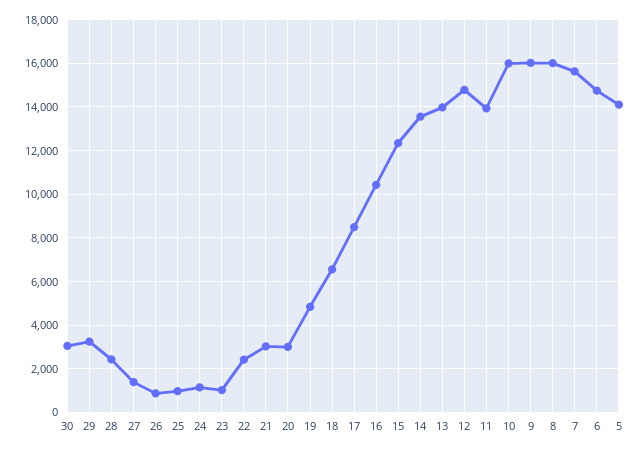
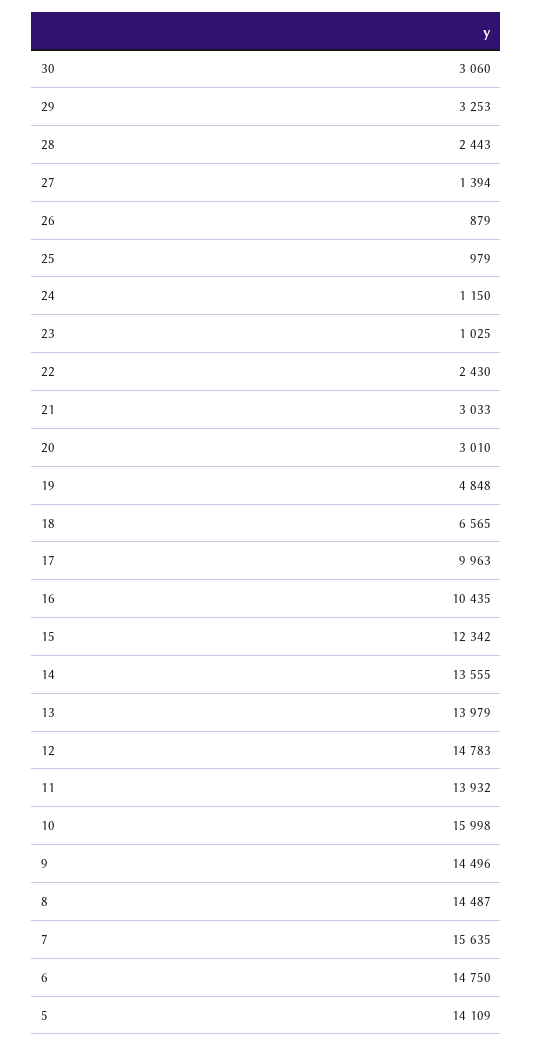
17: 8500 -> 9963
9: 16000 -> 14496
8: 16000 -> 14487

